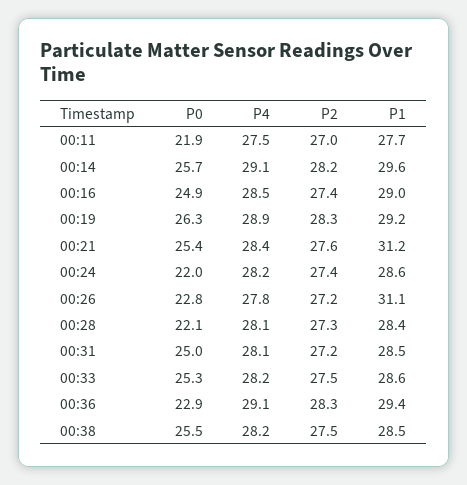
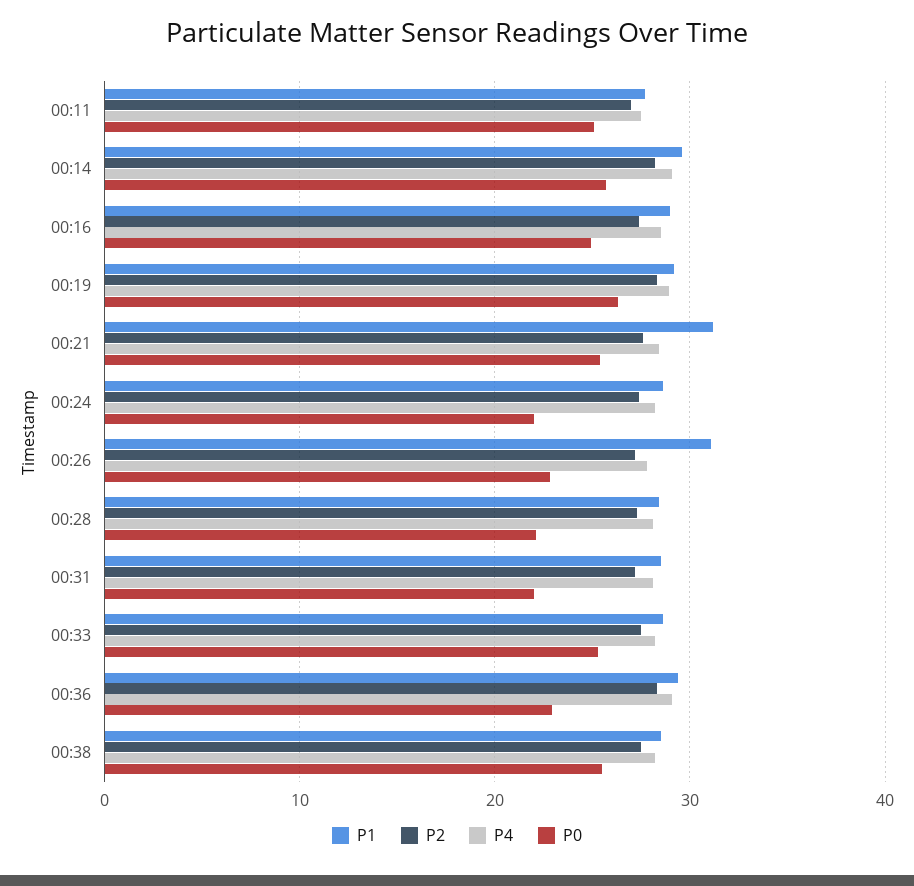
P0, 00:11: 21.9 -> 25
P0, 00:31: 25 -> 22

